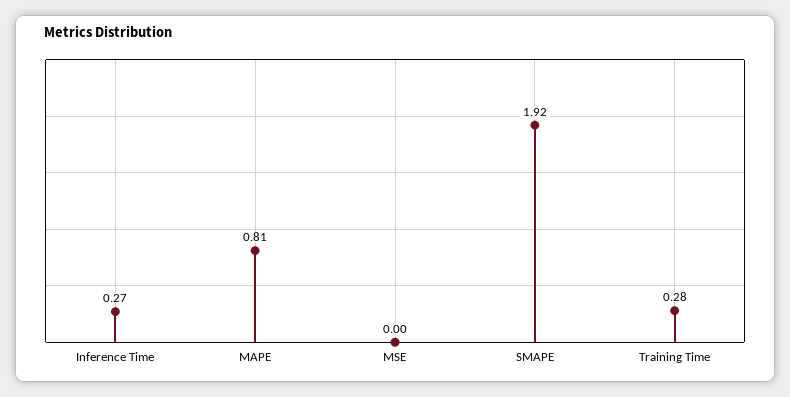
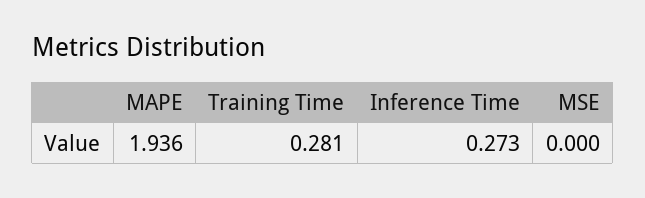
MAPE: 0.81 -> 1.936
SMAPE: 1.92 -> none

